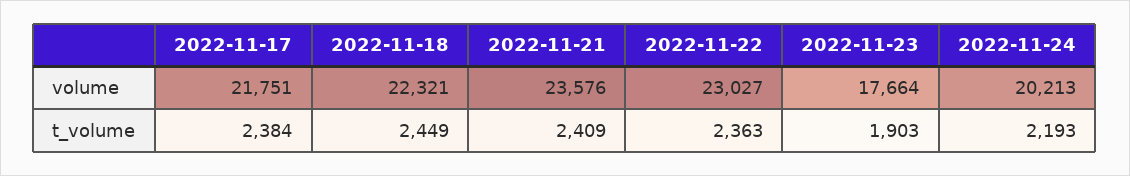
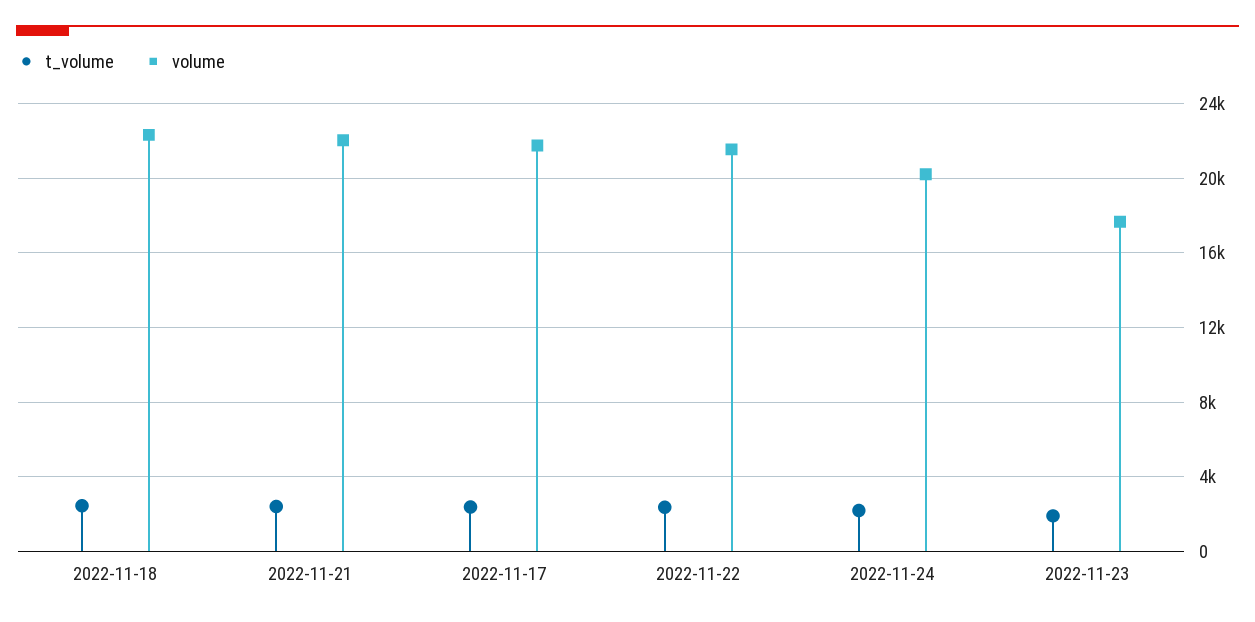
volume, 2022-11-21: 23576 -> 22000
volume, 2022-11-22: 23027 -> 21500

